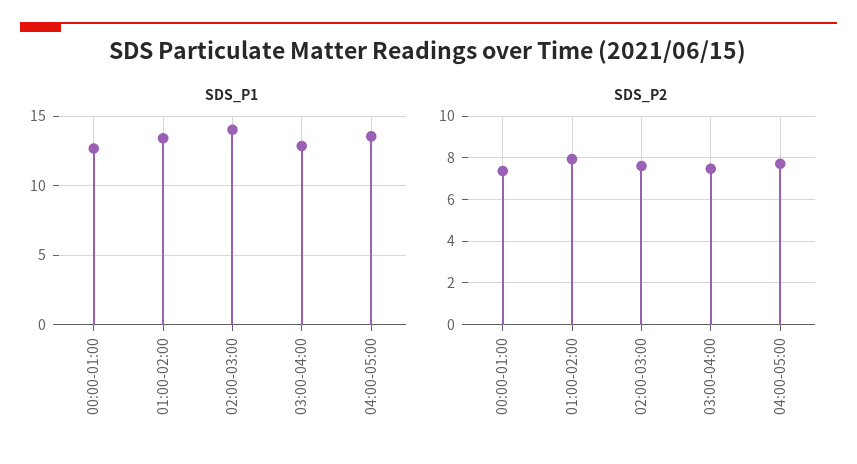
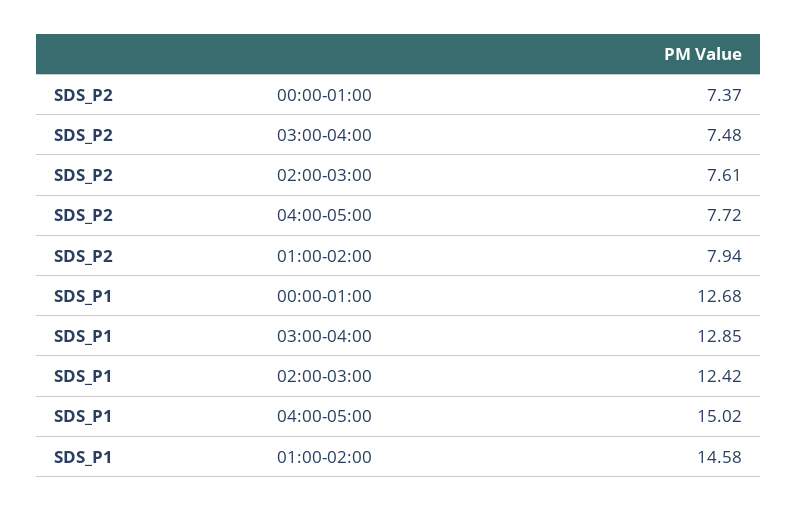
SDS_P1, 01:00-02:00: 13.5 -> 14.58
SDS_P1, 02:00-03:00: 14 -> 12.42
SDS_P1, 04:00-05:00: 13.5 -> 15.02

